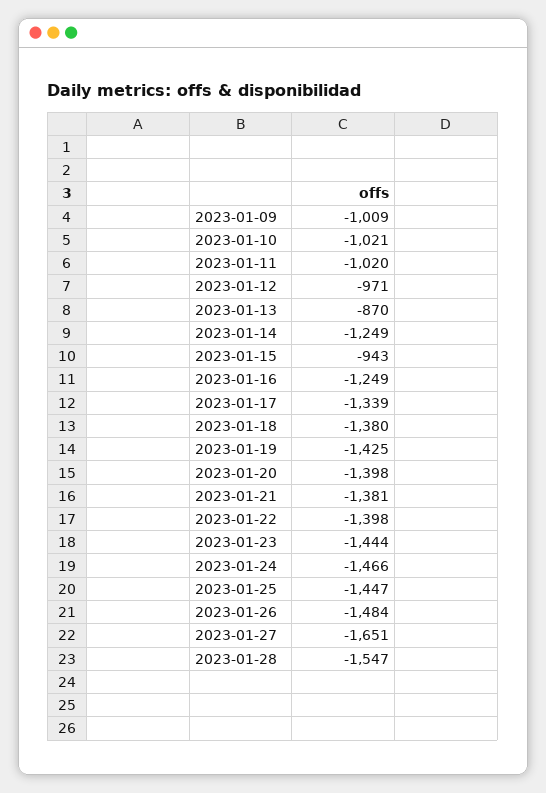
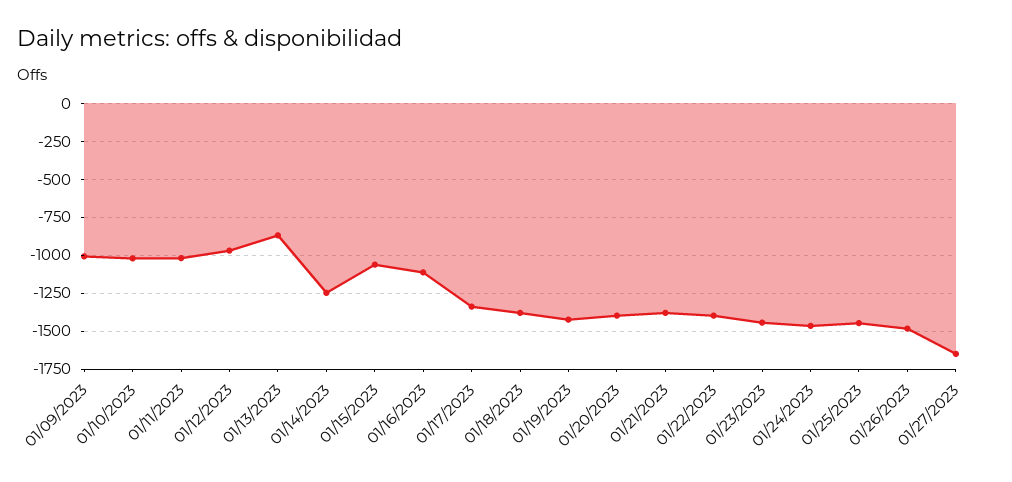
2023-01-15: -943 -> -1050
2023-01-16: -1249 -> -1100
2023-01-28: -1547 -> none

